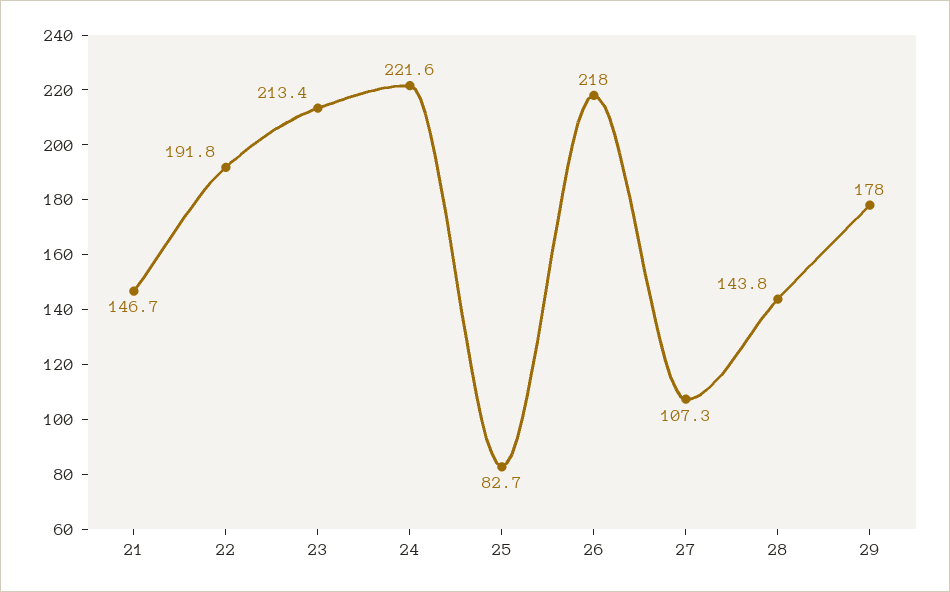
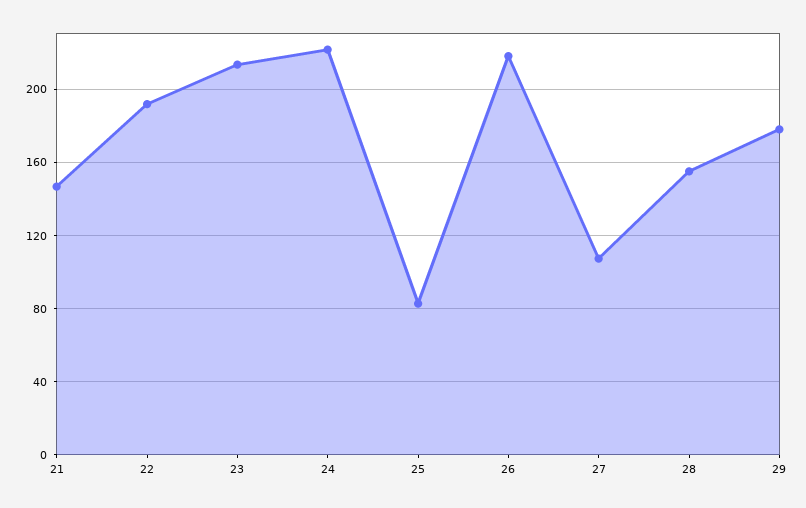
28: 143.8 -> 155

